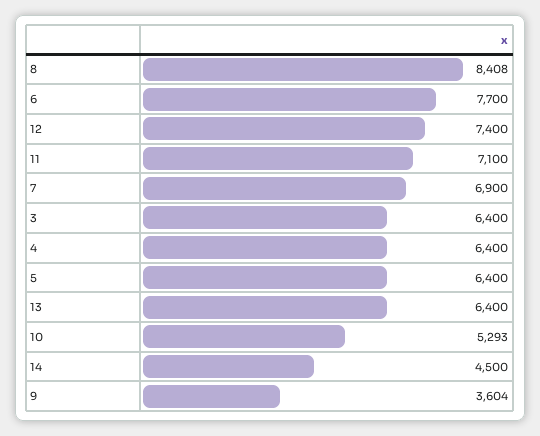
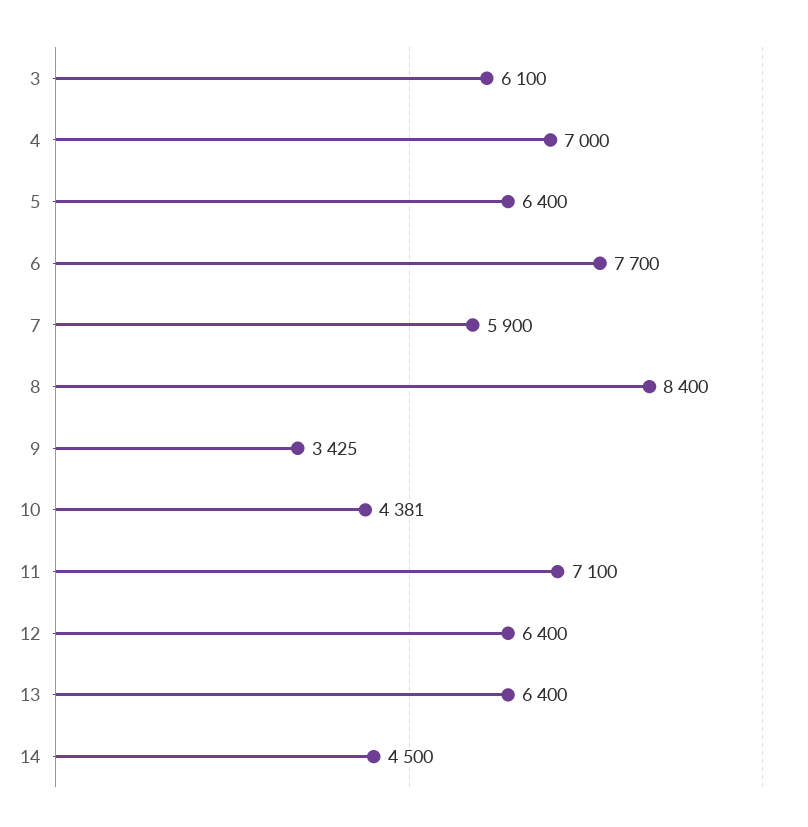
8: 8408 -> 8400
12: 7400 -> 6400
7: 6900 -> 5900
3: 6400 -> 6100
4: 6400 -> 7000
10: 5293 -> 4381
9: 3604 -> 3425

